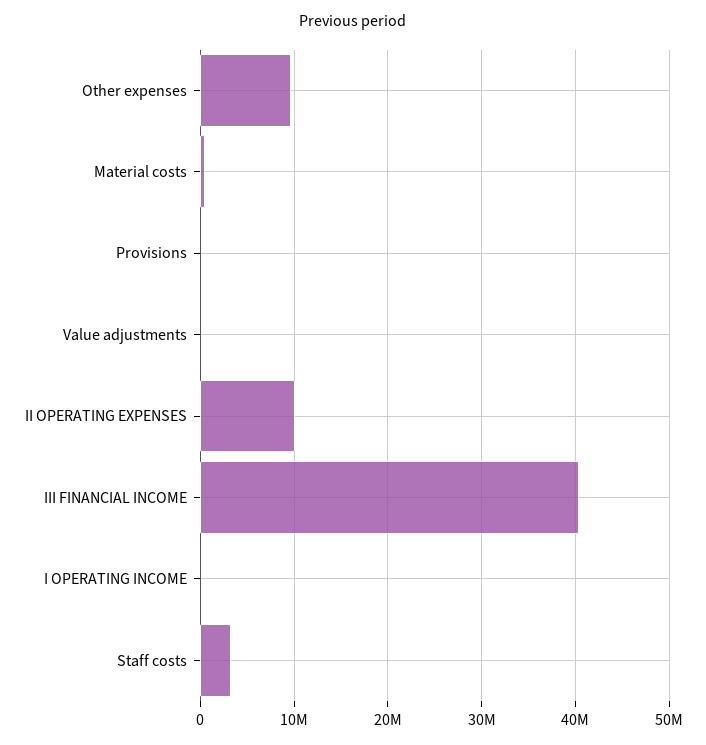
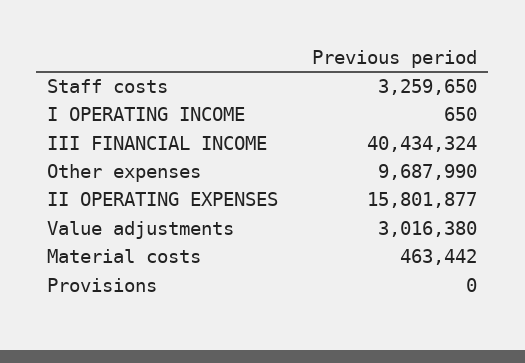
Value adjustments: 0 -> 3016380
II OPERATING EXPENSES: 10000000 -> 15801877

